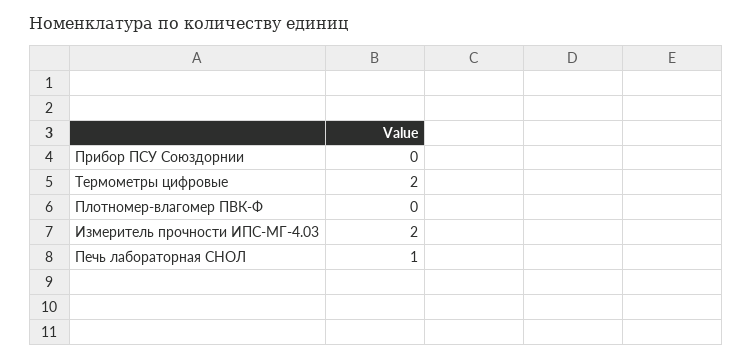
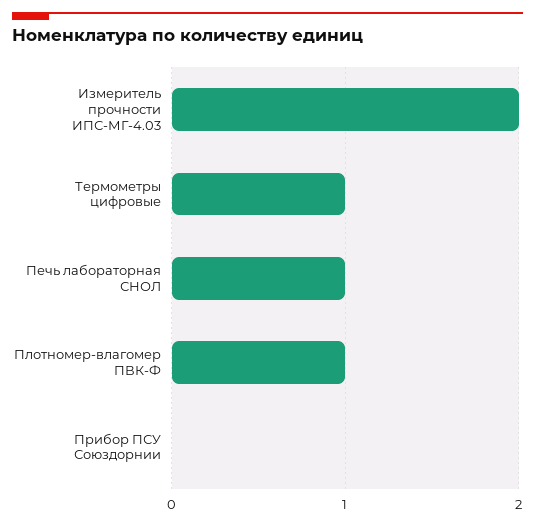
Термометры цифровые: 2 -> 1
Плотномер-влагомер ПВК-Ф: 0 -> 1

